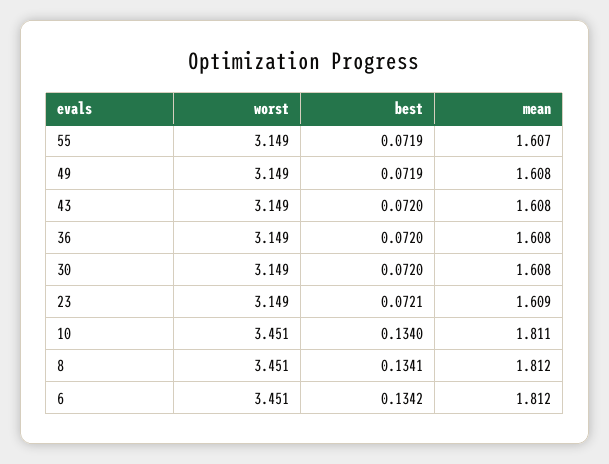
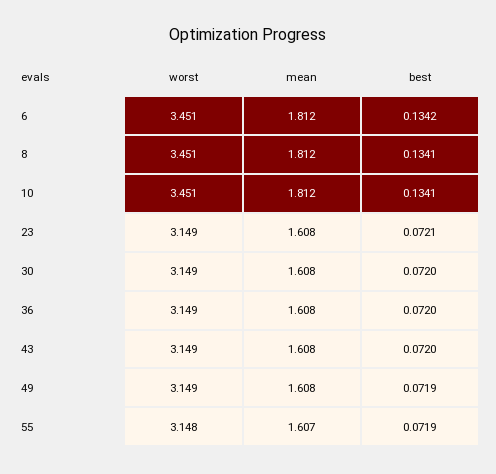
worst, 55: 3.149 -> 3.148
mean, 23: 1.609 -> 1.608
best, 10: 0.134 -> 0.1341
mean, 10: 1.811 -> 1.812

